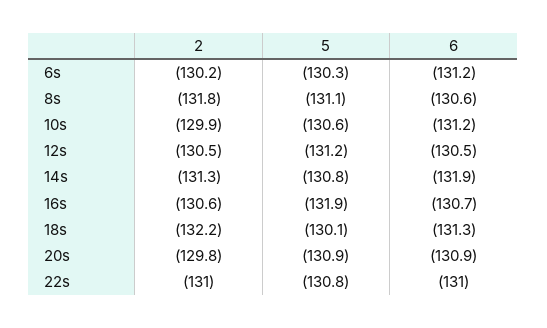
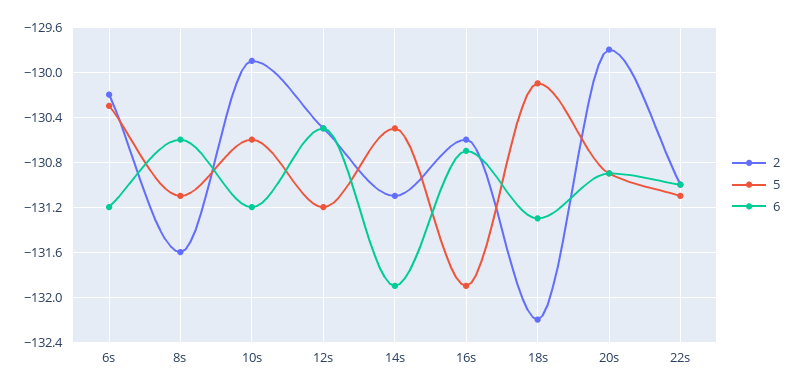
2, 8s: -131.8 -> -131.6
2, 14s: -131.3 -> -131.1
5, 14s: -130.8 -> -130.5
5, 22s: -130.8 -> -131.1

